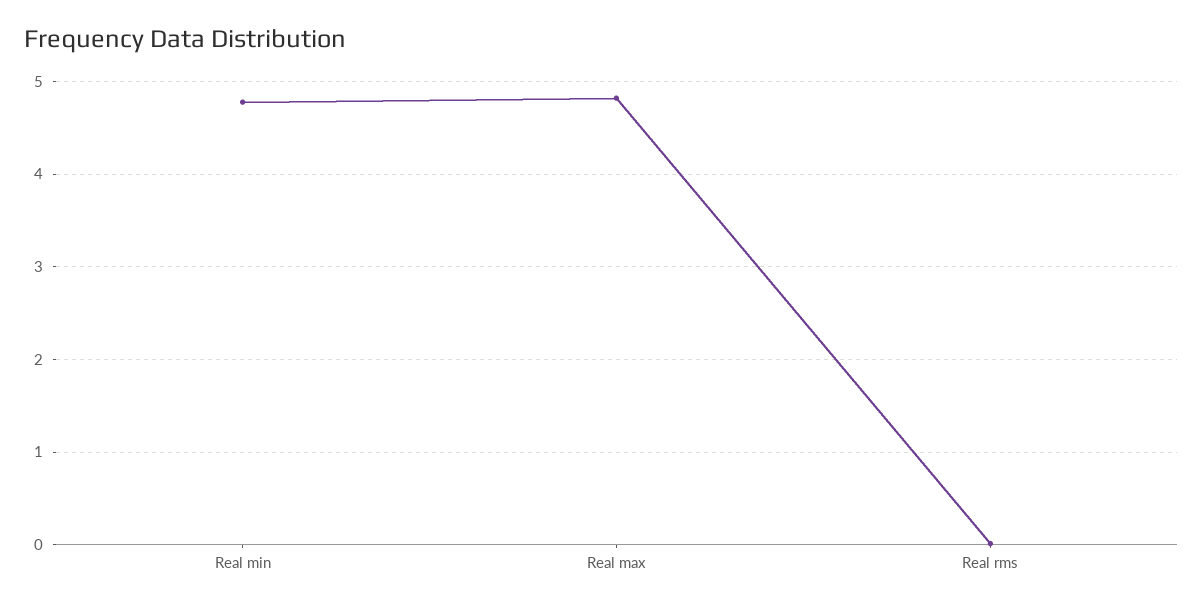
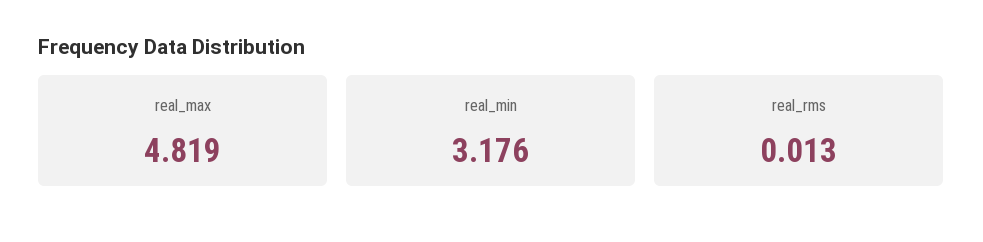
Real min: 4.8 -> 3.176

